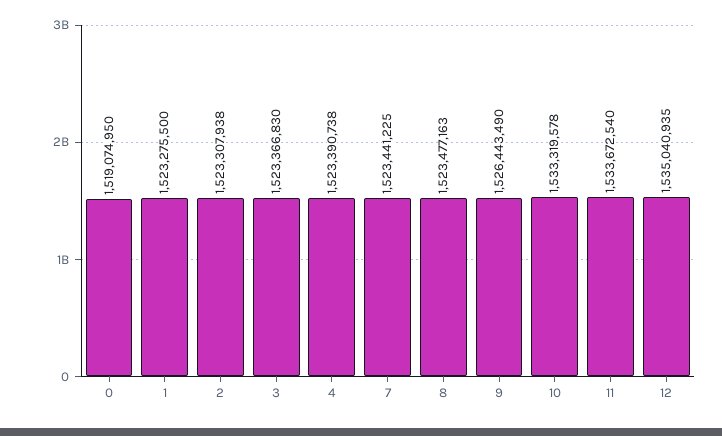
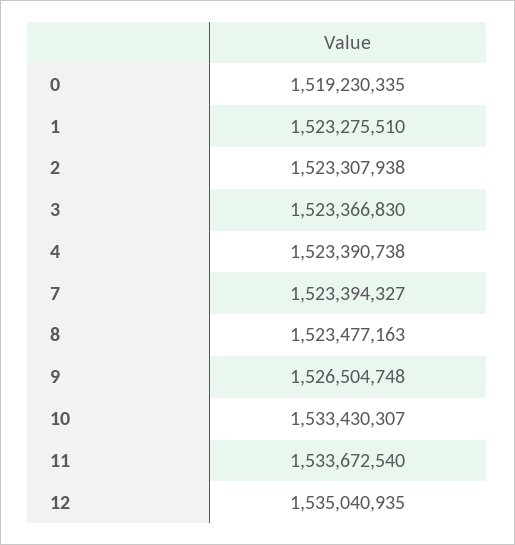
0: 1519074950 -> 1519230335
1: 1523275500 -> 1523275510
7: 1523441225 -> 1523394327
9: 1526443490 -> 1526504748
10: 1533319578 -> 1533430307

